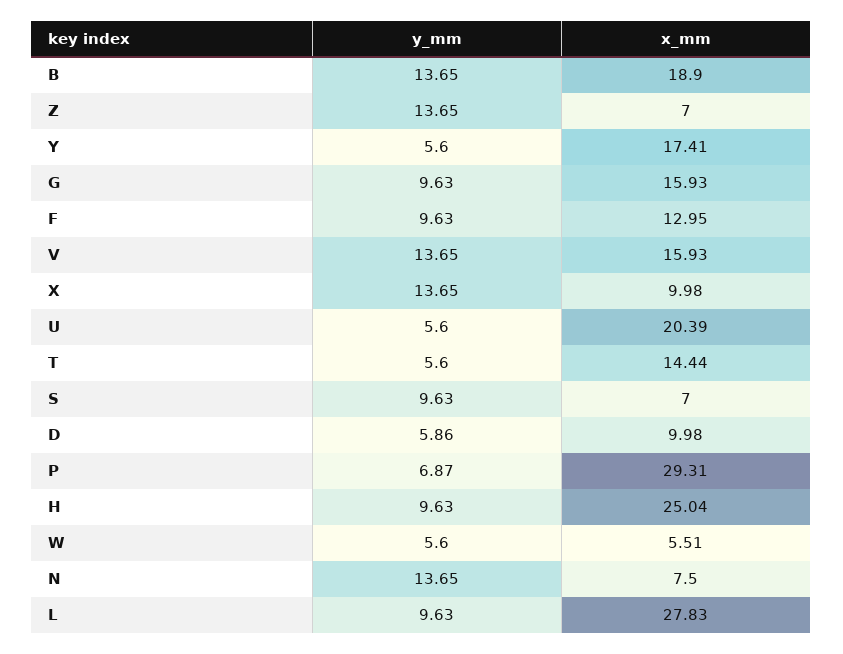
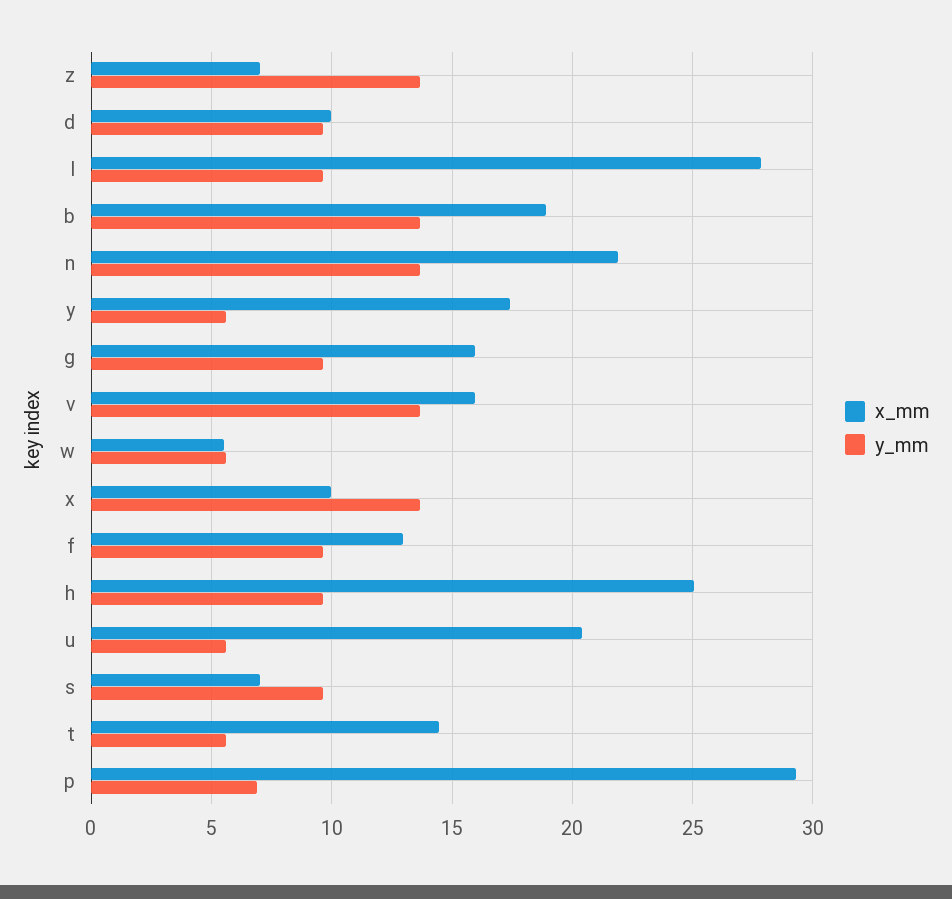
y_mm, D: 5.86 -> 9.5
x_mm, N: 7.5 -> 22

